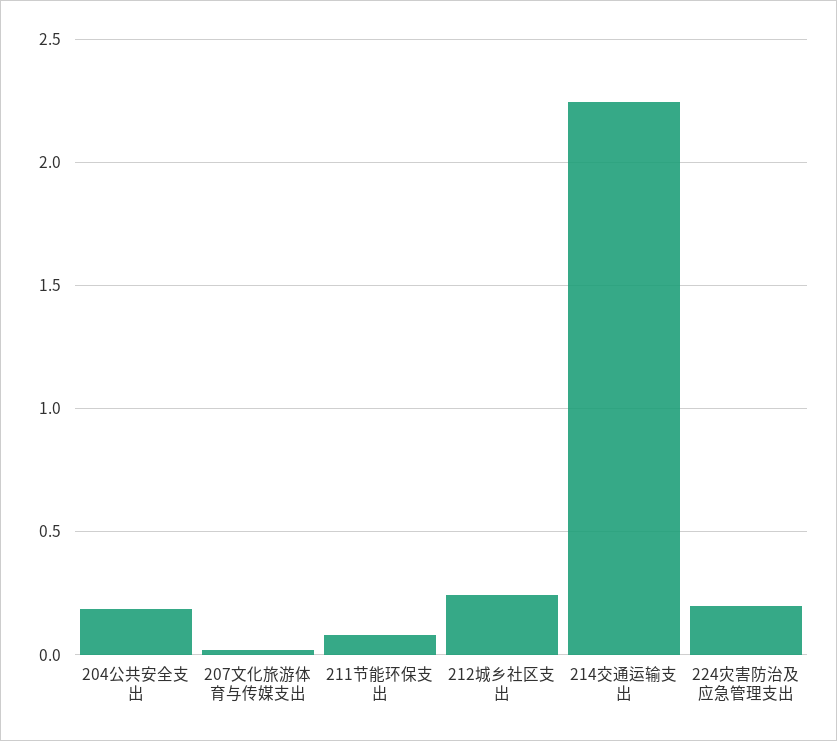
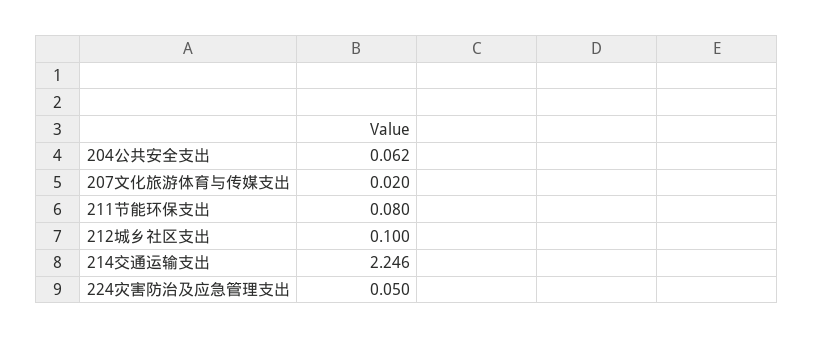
204公共安全支出: 0.2 -> 0.062
212城乡社区支出: 0.25 -> 0.1
224灾害防治及应急管理支出: 0.2 -> 0.05

